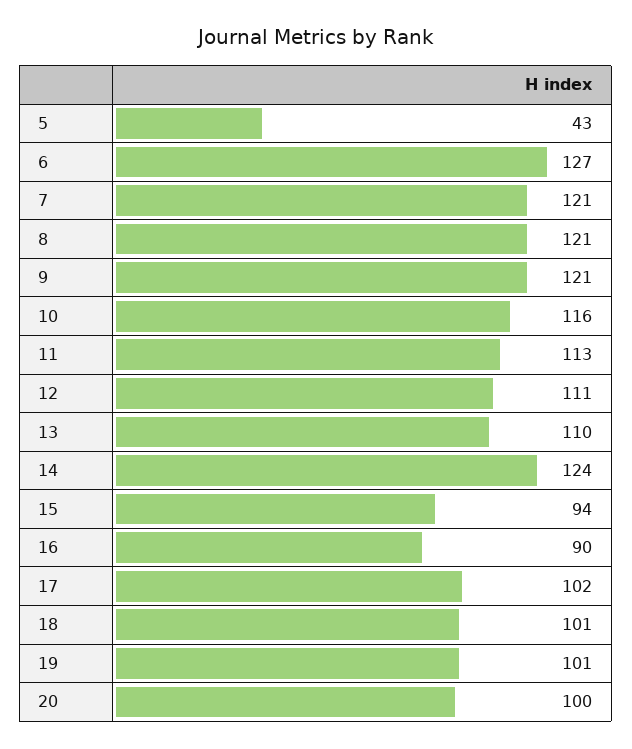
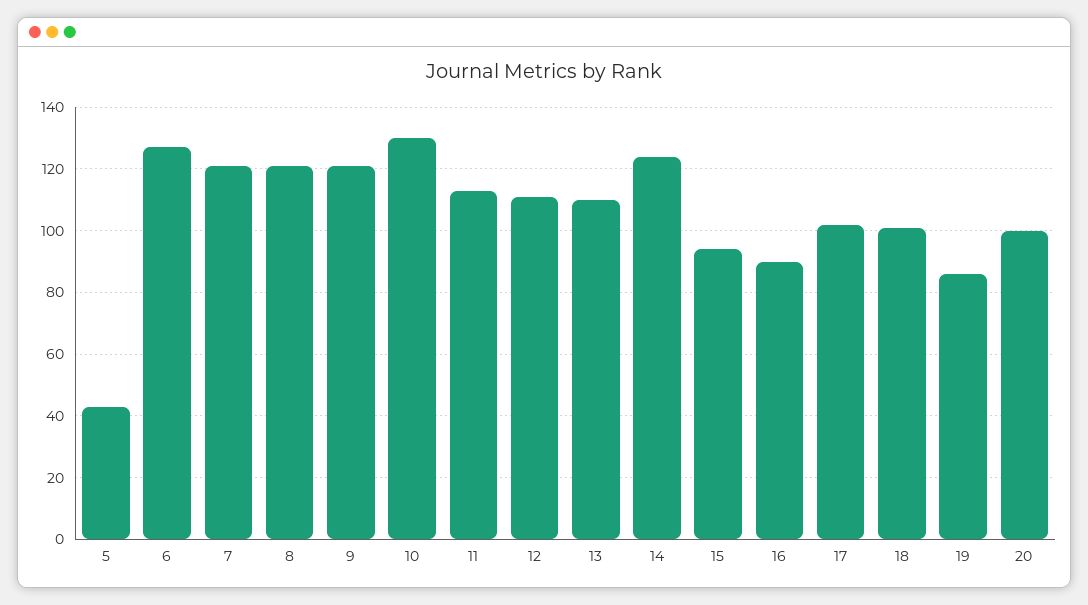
10: 116 -> 130
19: 101 -> 85

